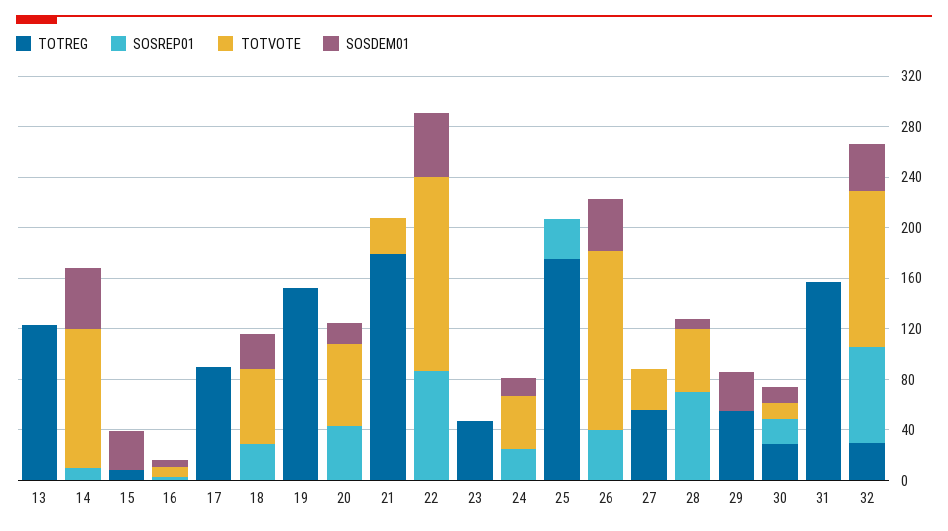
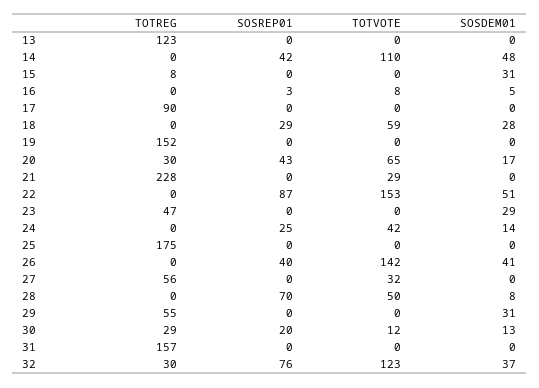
SOSREP01, 14: 10 -> 42
TOTREG, 20: 0 -> 30
TOTREG, 21: 180 -> 228
SOSDEM01, 23: 0 -> 29
SOSREP01, 25: 30 -> 0

